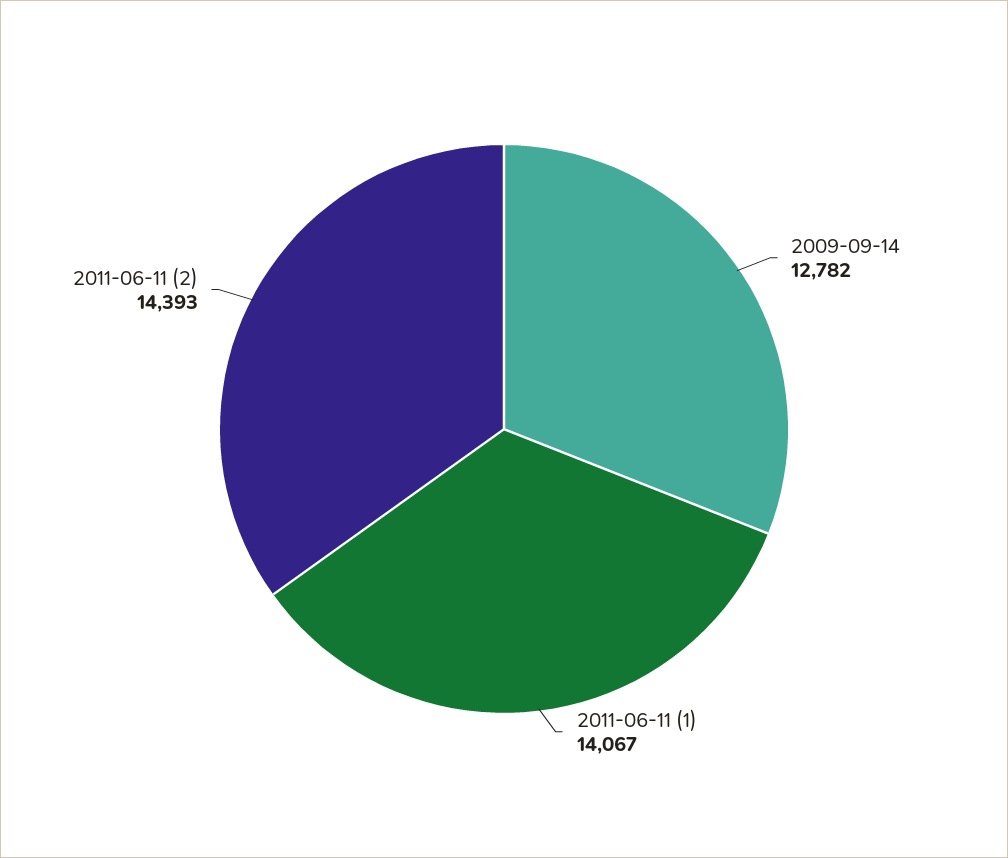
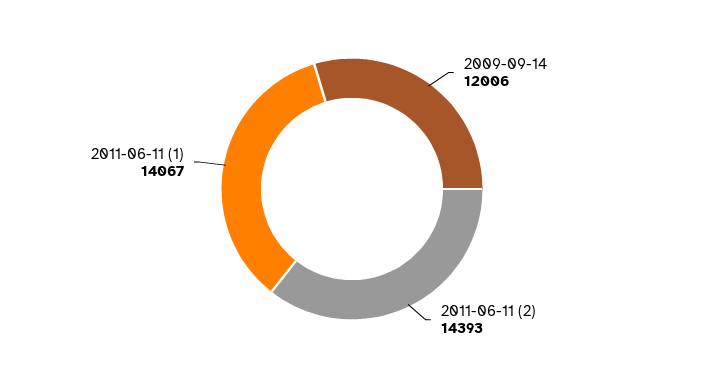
2009-09-14: 12782 -> 12006

